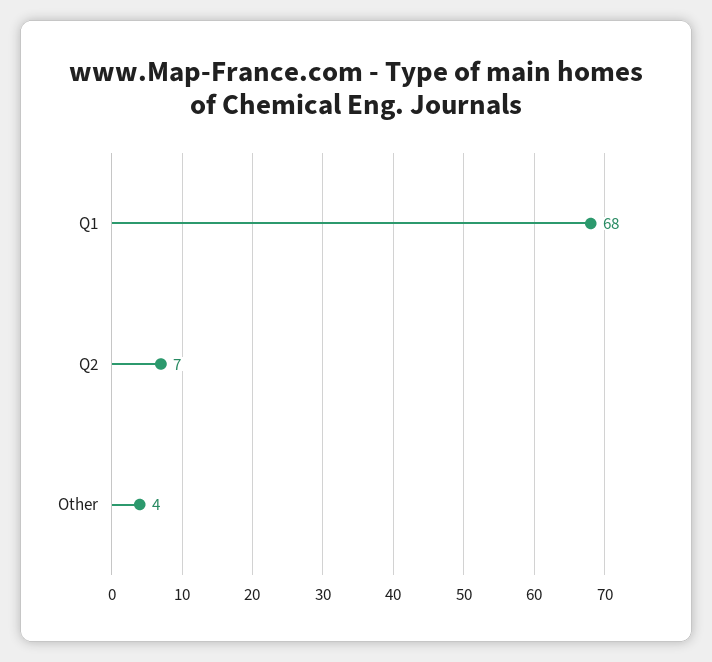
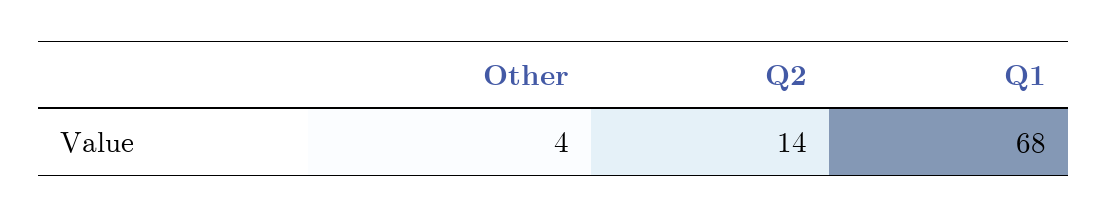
Q2: 7 -> 14

